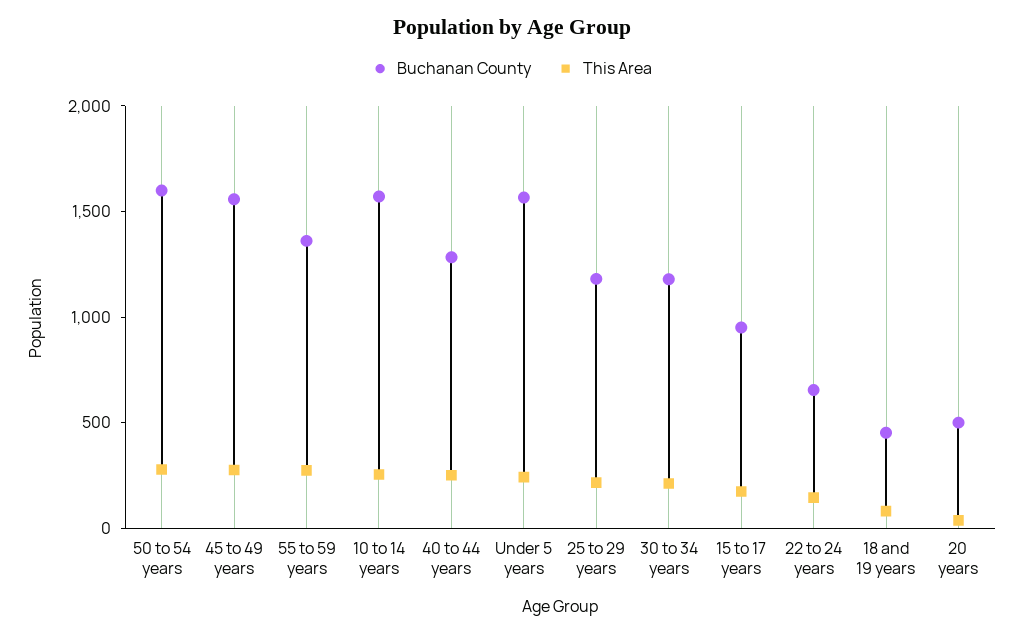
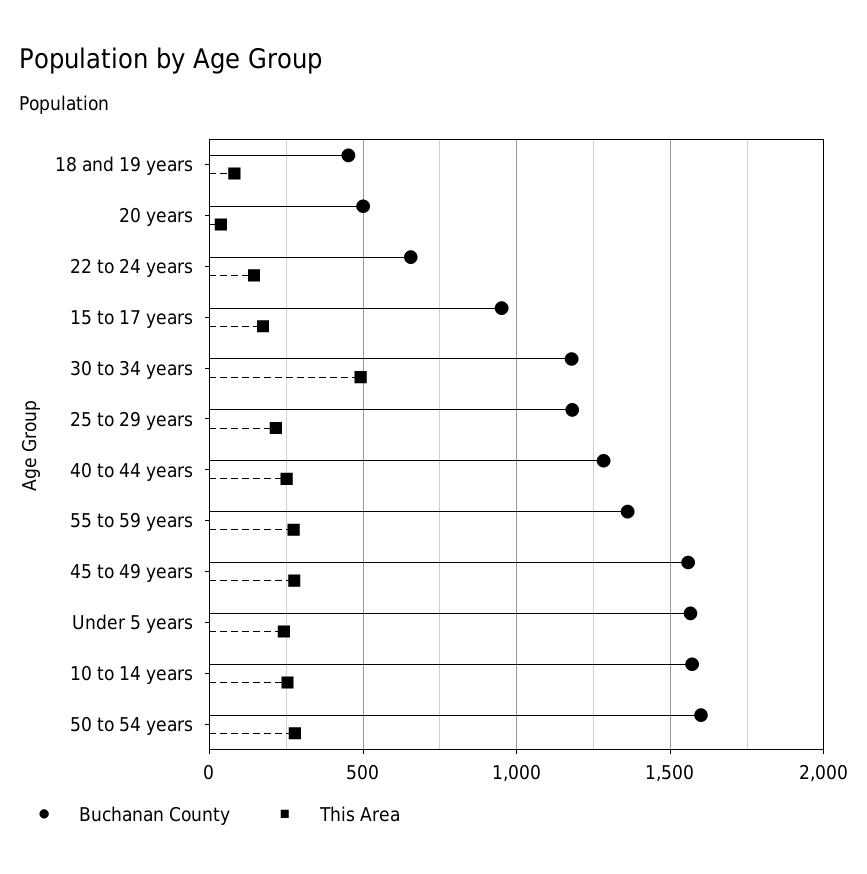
This Area, 30 to 34 years: 200 -> 500

